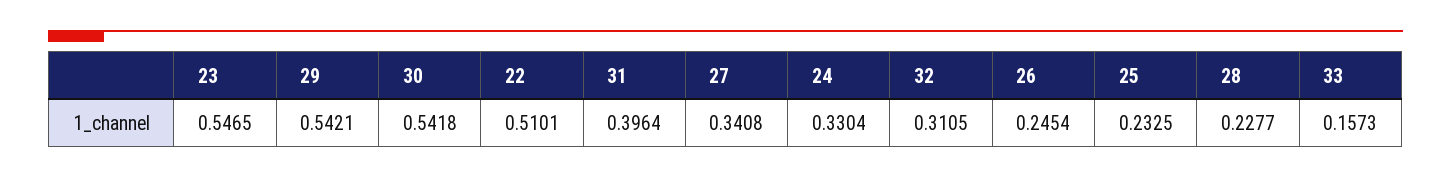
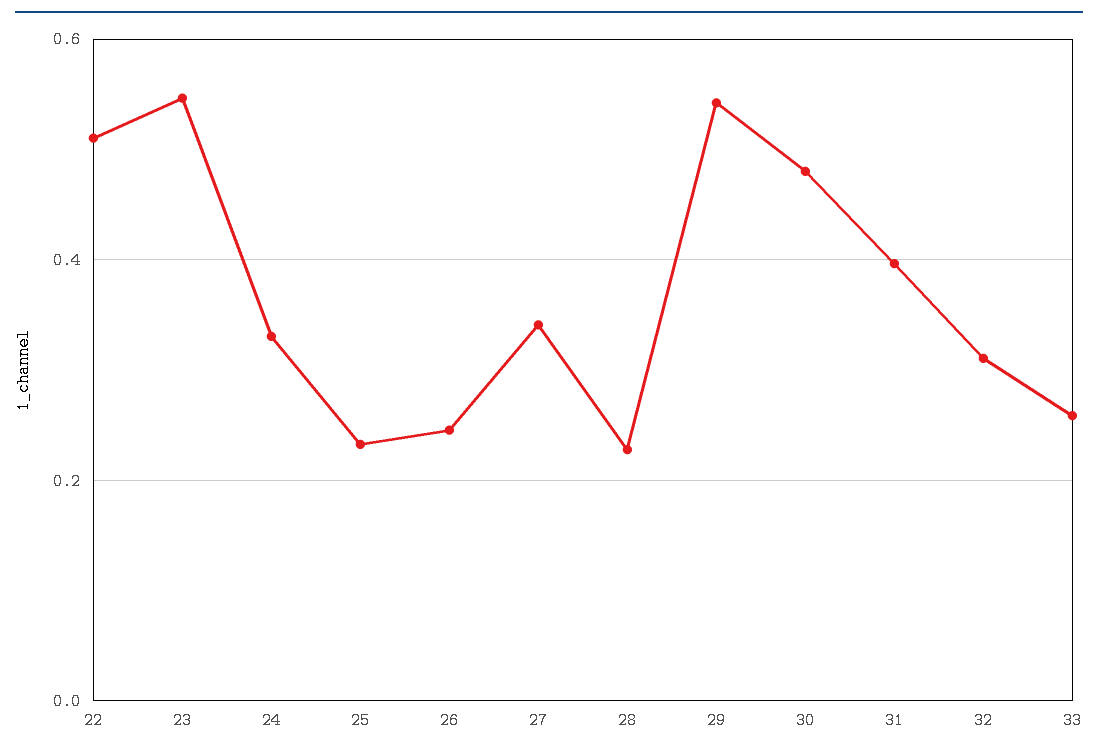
30: 0.5418 -> 0.48
33: 0.1573 -> 0.26

